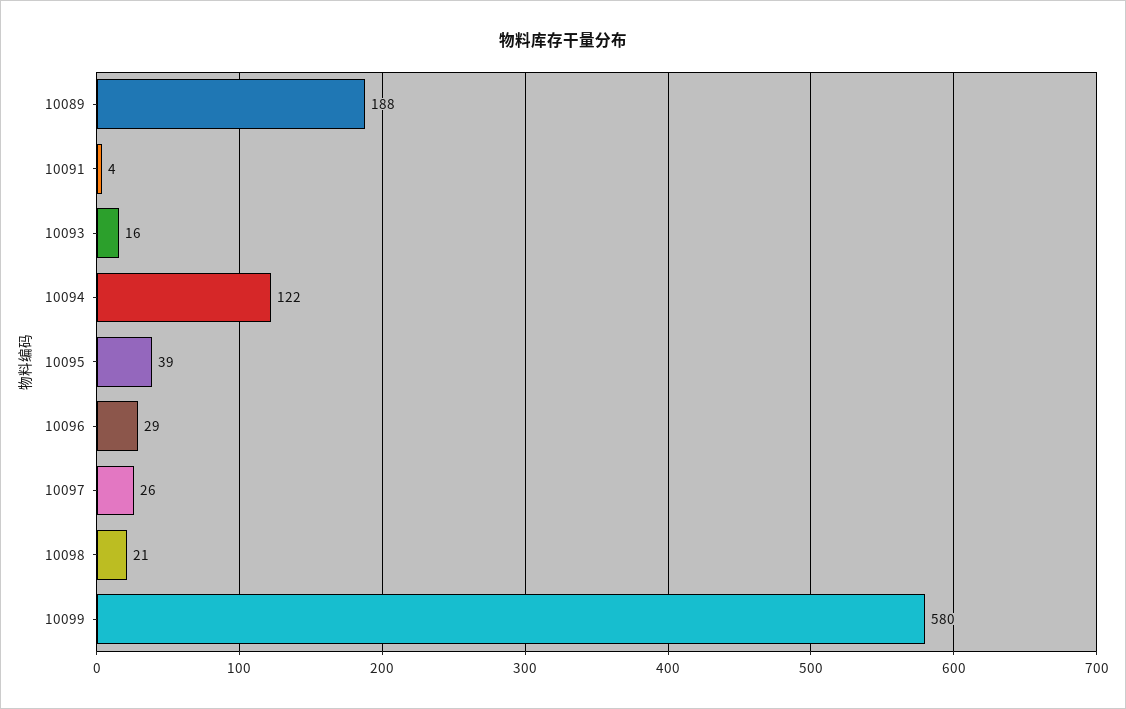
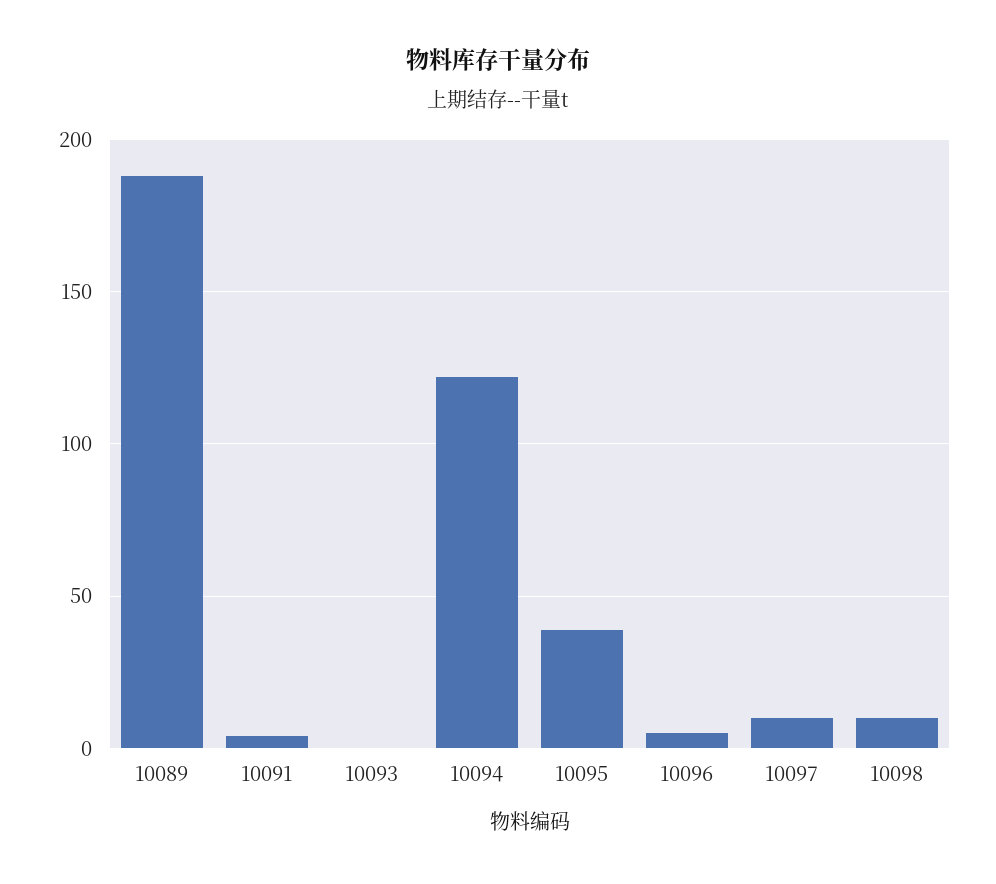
10093: 16 -> 0
10096: 29 -> 5
10097: 26 -> 10
10098: 21 -> 10
10099: 580 -> none

